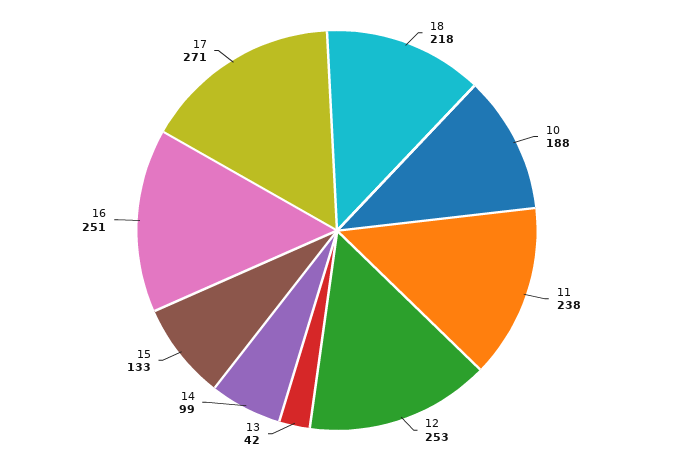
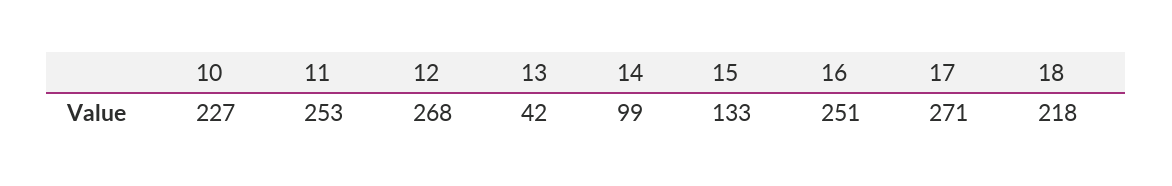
10: 188 -> 227
11: 238 -> 253
12: 253 -> 268

